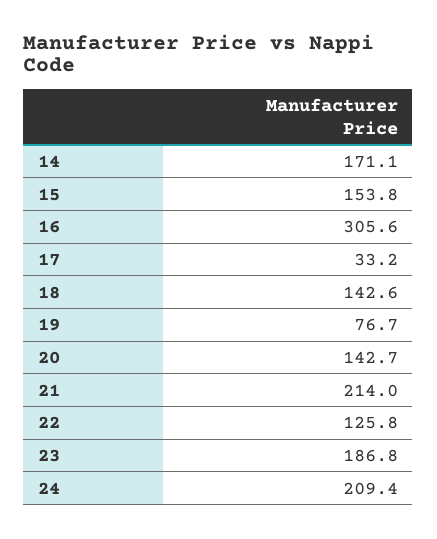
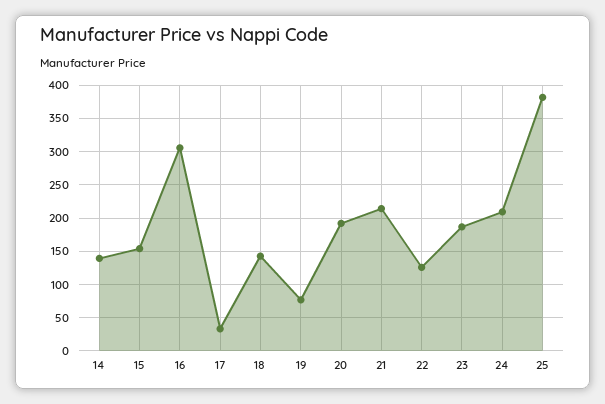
14: 171.1 -> 140
20: 142.7 -> 190
25: none -> 380

